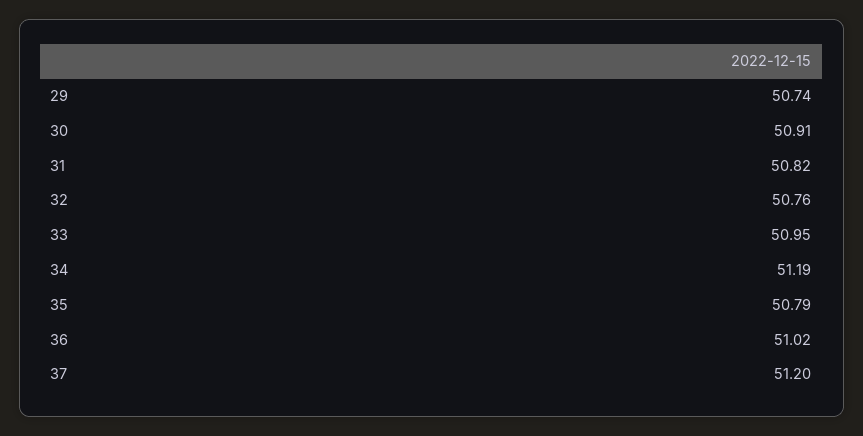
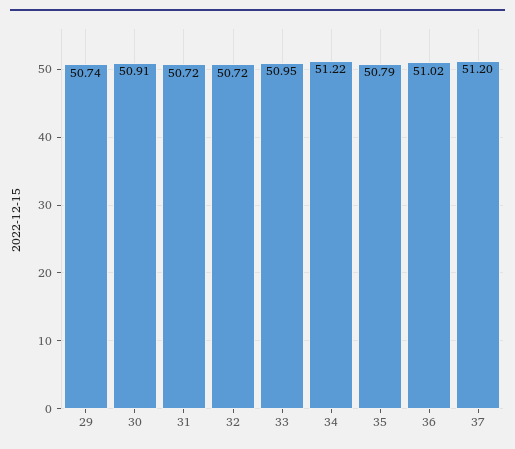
31: 50.82 -> 50.72
32: 50.76 -> 50.72
34: 51.19 -> 51.22

